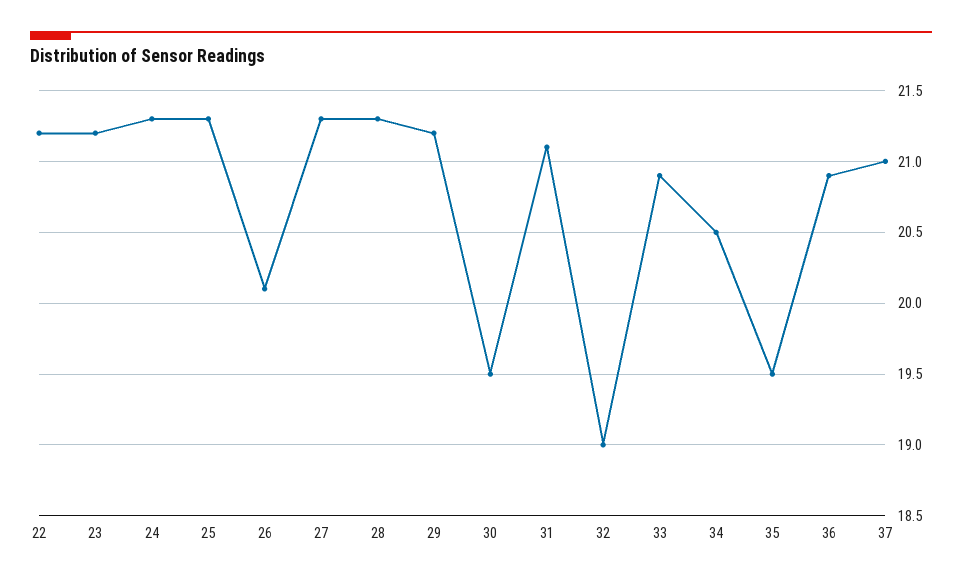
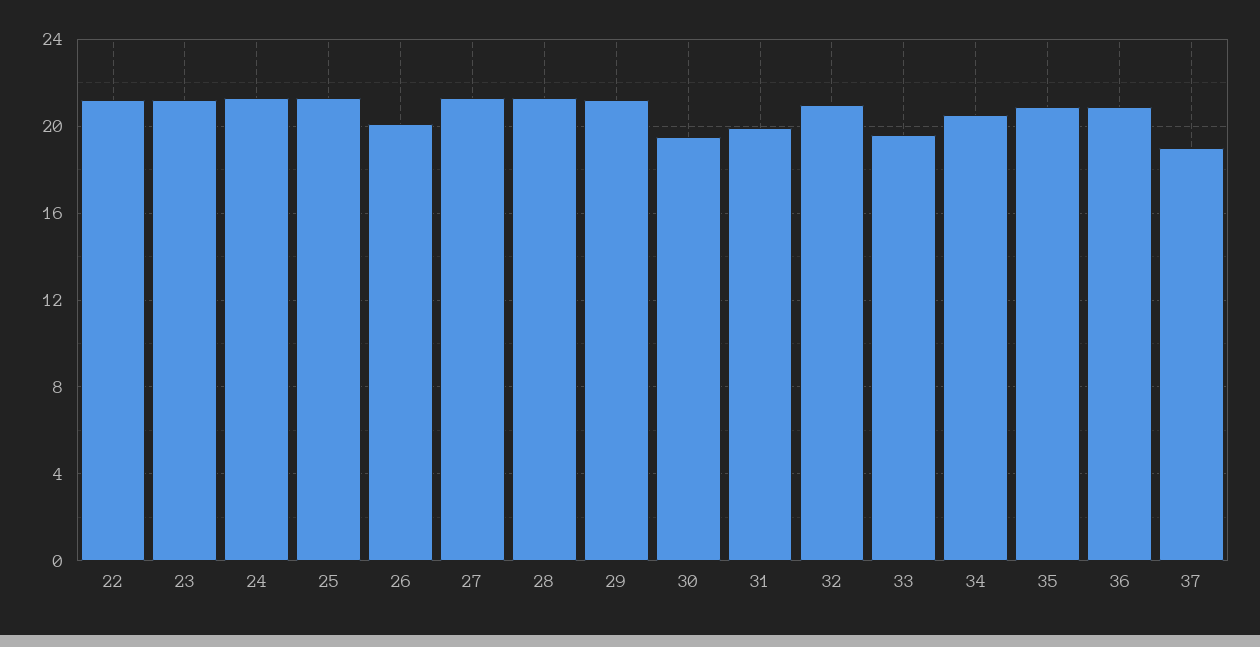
31: 21.1 -> 20
32: 19 -> 21
33: 20.9 -> 19.5
35: 19.5 -> 21
37: 21 -> 19

